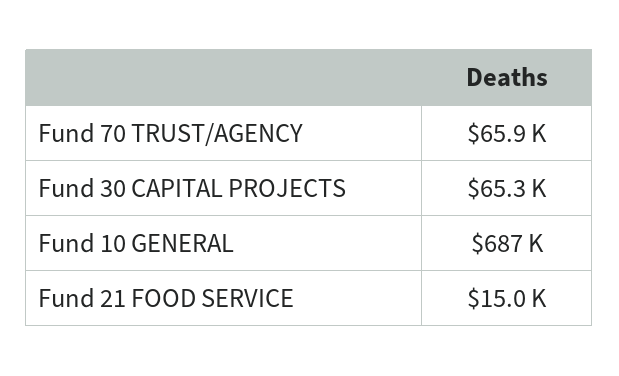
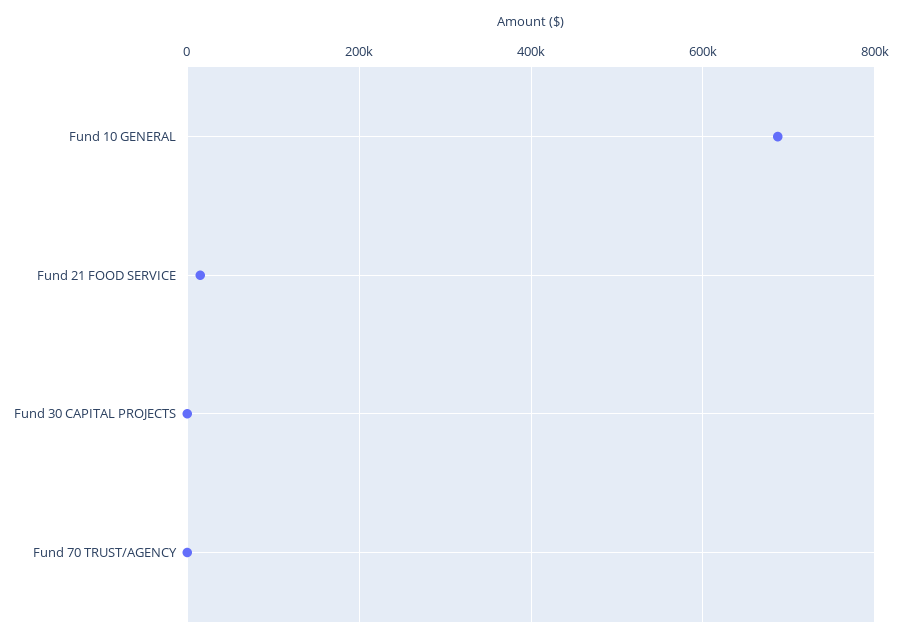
Fund 70 TRUST/AGENCY: 65900 -> 0
Fund 30 CAPITAL PROJECTS: 65300 -> 0

